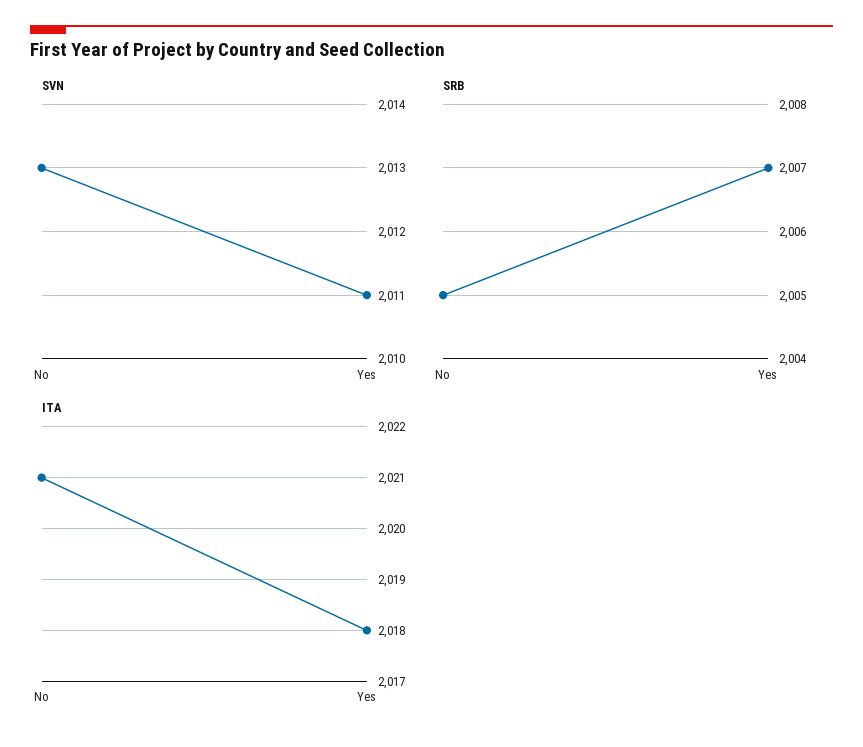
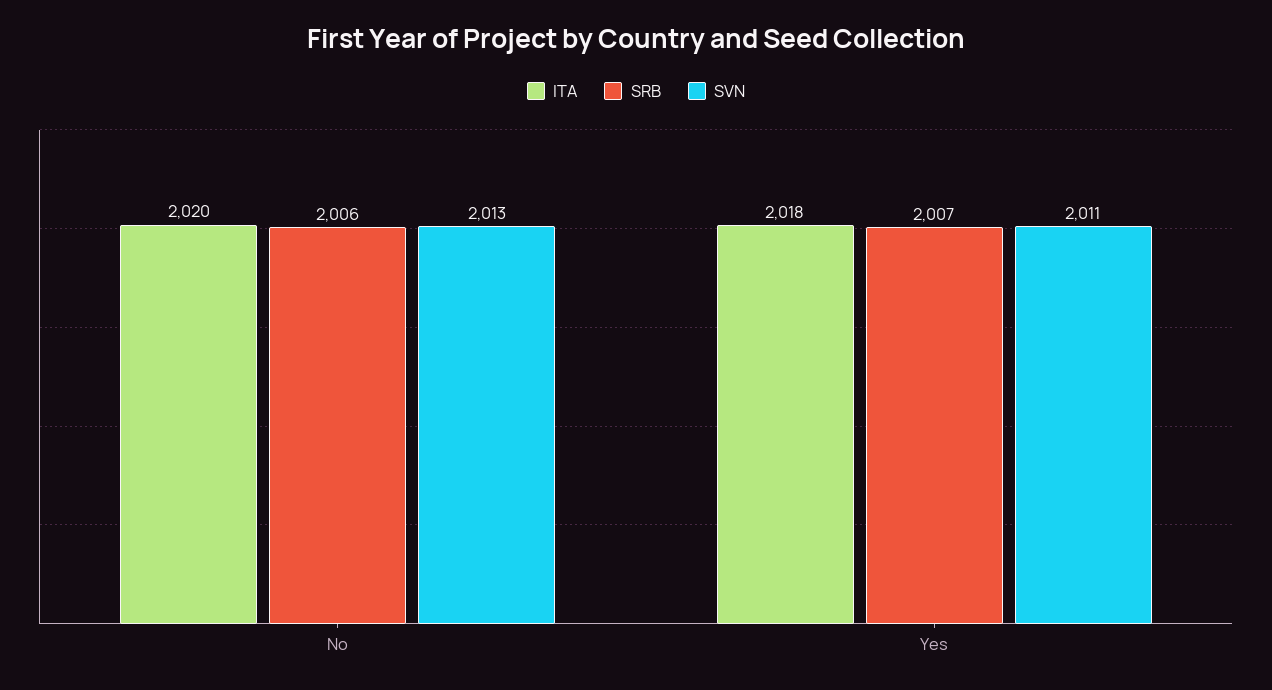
SRB, No: 2005 -> 2006
ITA, No: 2021 -> 2020

